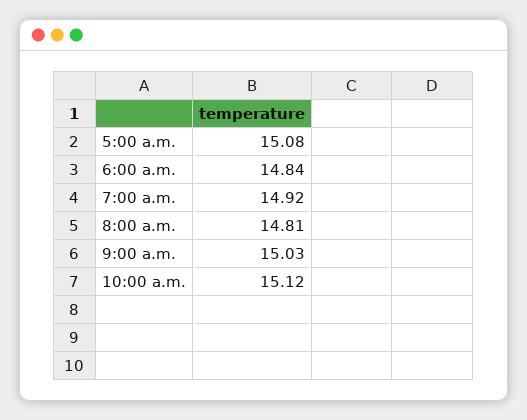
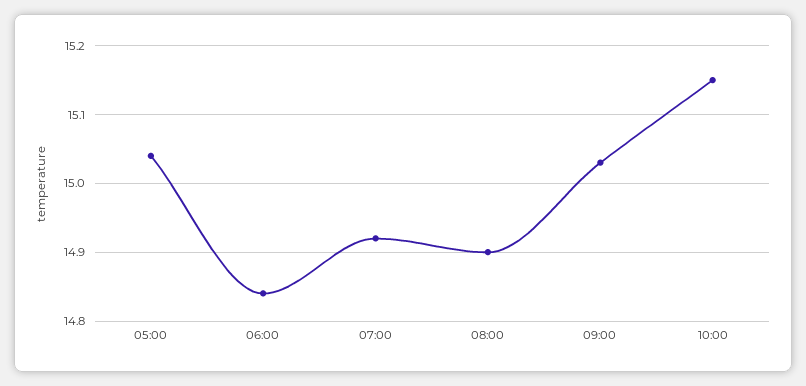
5:00 a.m.: 15.08 -> 15.04
8:00 a.m.: 14.81 -> 14.9
10:00 a.m.: 15.12 -> 15.15

